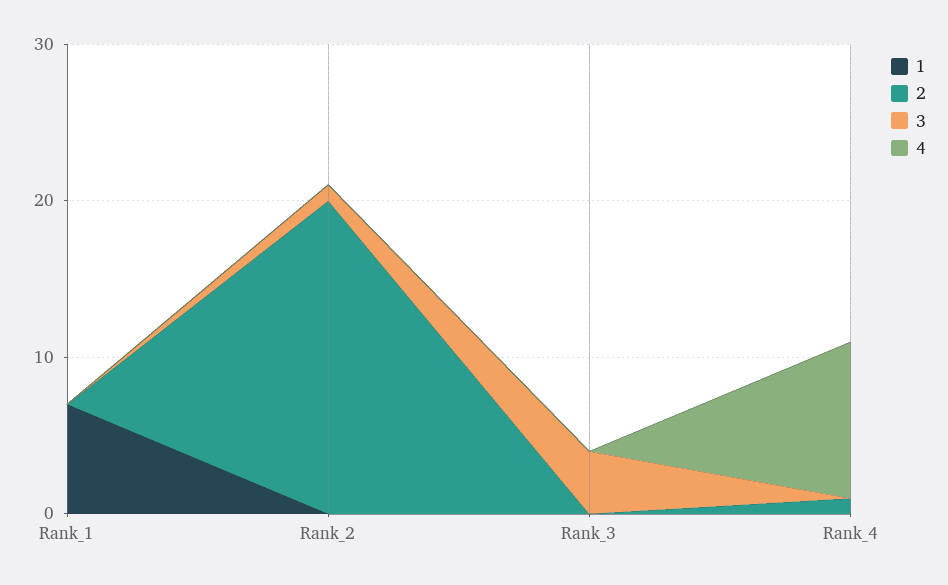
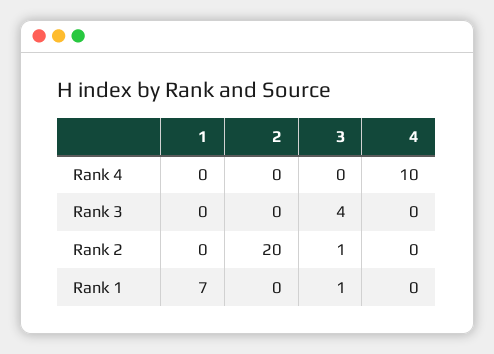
3, Rank_1: 0 -> 1
2, Rank_4: 1 -> 0

